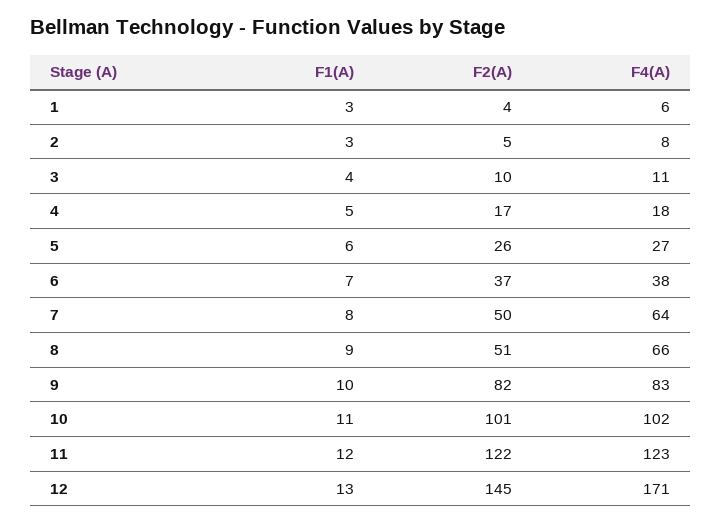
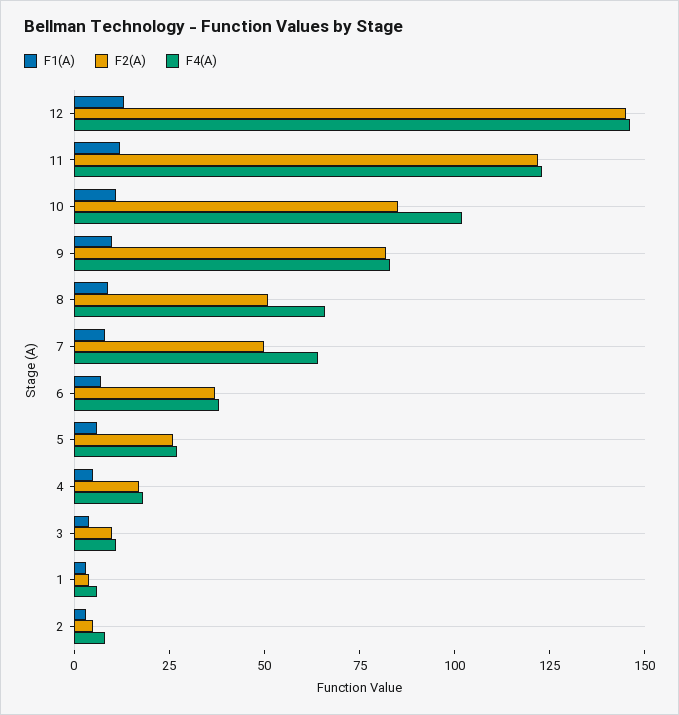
F2(A), 10: 101 -> 85
F4(A), 12: 171 -> 145

